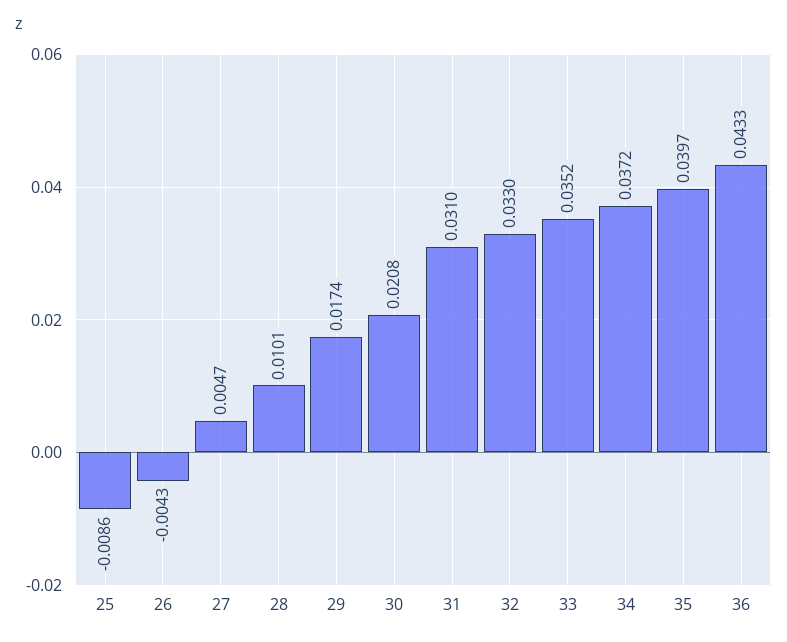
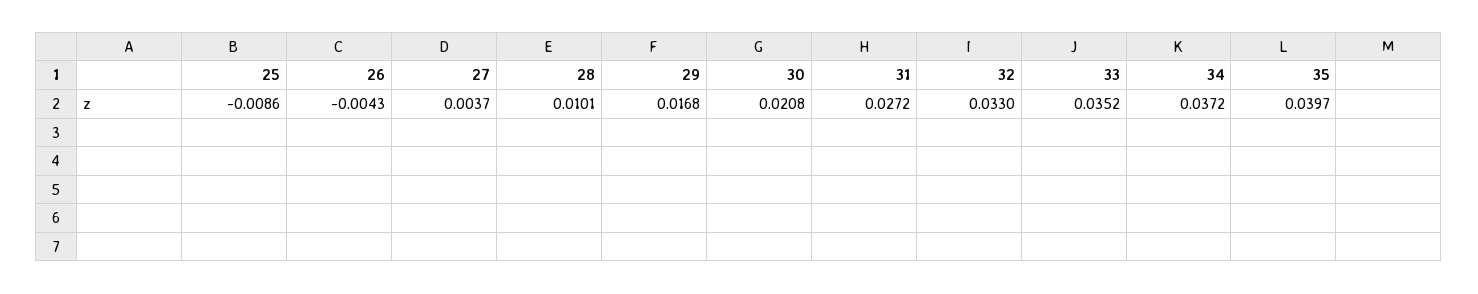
27: 0.0047 -> 0.0037
29: 0.0174 -> 0.0168
31: 0.031 -> 0.0272
36: 0.0433 -> none

